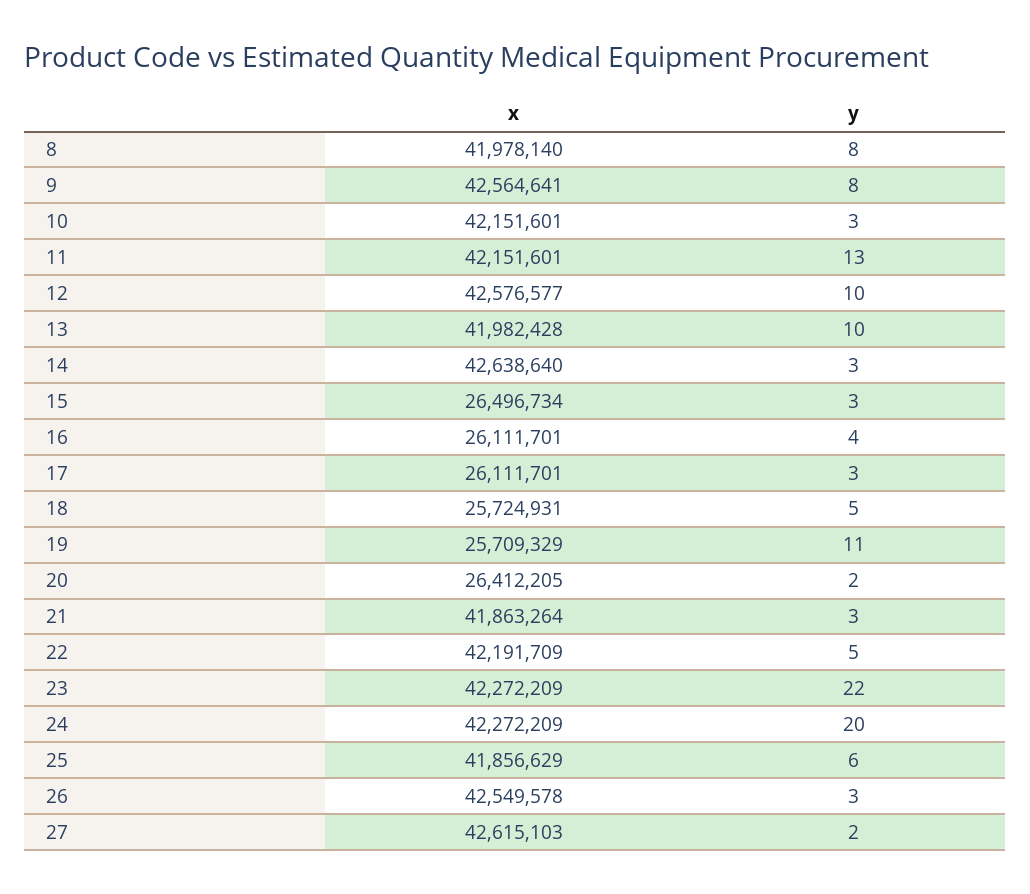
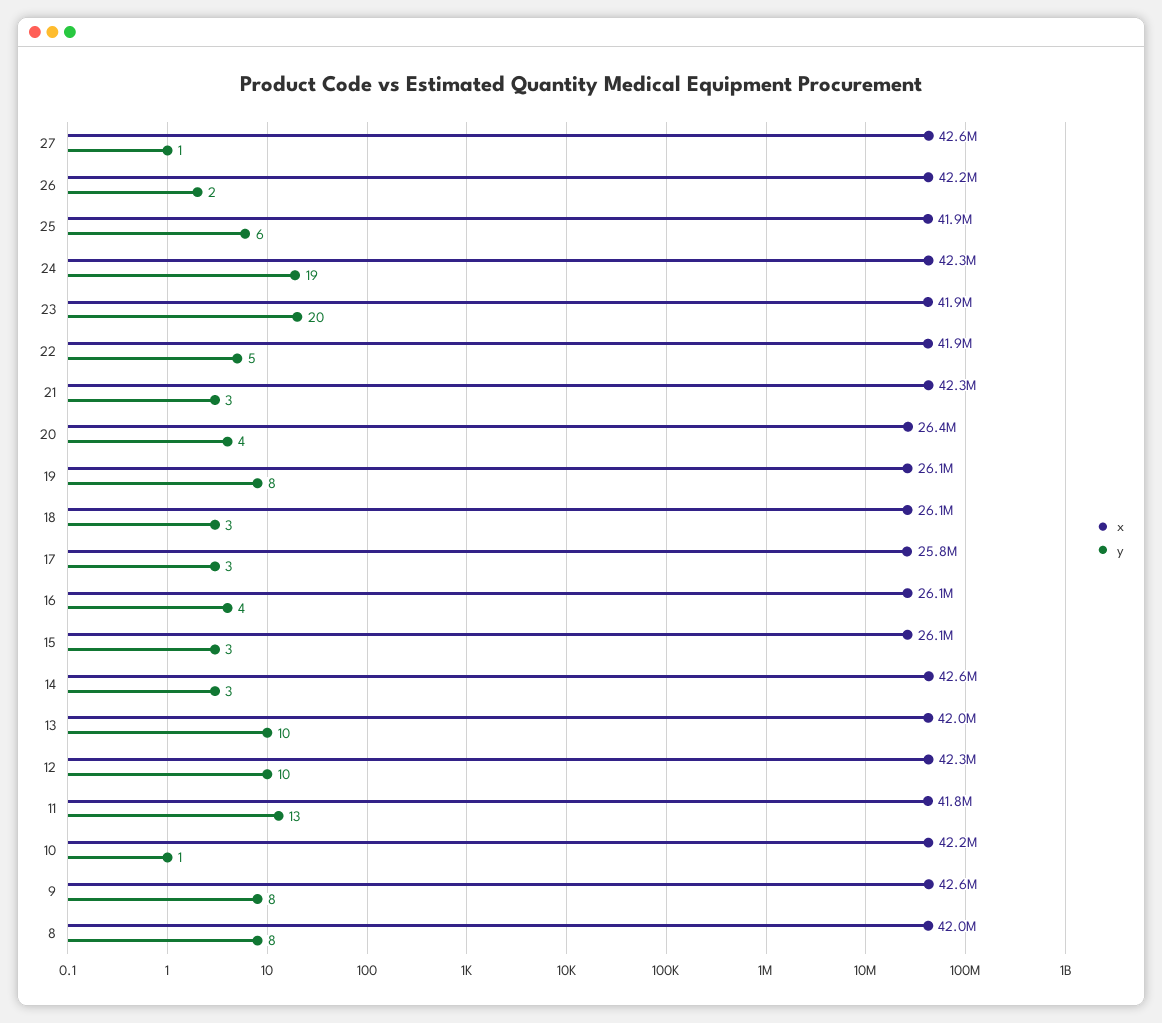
y, 10: 3 -> 1
x, 11: 42151601 -> 41800000
x, 12: 42576577 -> 42300000
x, 15: 26496734 -> 26100000
x, 17: 26111701 -> 25800000
x, 18: 25724931 -> 26100000
y, 18: 5 -> 3
x, 19: 25709329 -> 26100000
y, 19: 11 -> 8
y, 20: 2 -> 4
x, 21: 41863264 -> 42300000
x, 22: 42191709 -> 41900000
x, 23: 42272209 -> 41900000
y, 23: 22 -> 20
y, 24: 20 -> 19
x, 26: 42549578 -> 42200000
y, 26: 3 -> 2
y, 27: 2 -> 1

